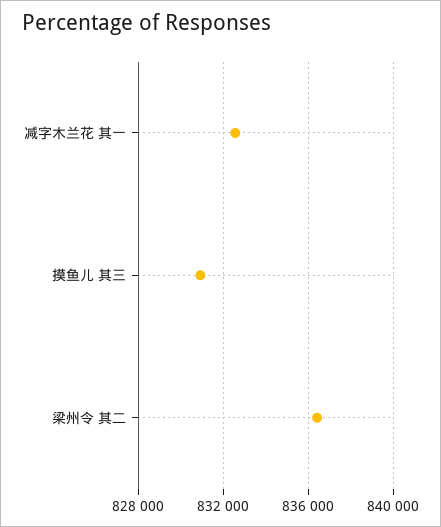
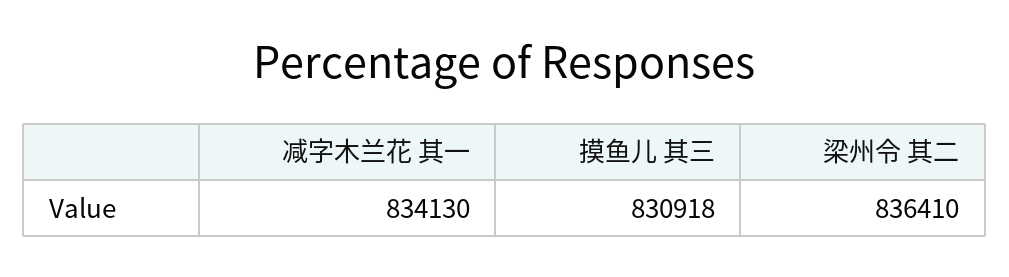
减字木兰花 其一: 832500 -> 834130

